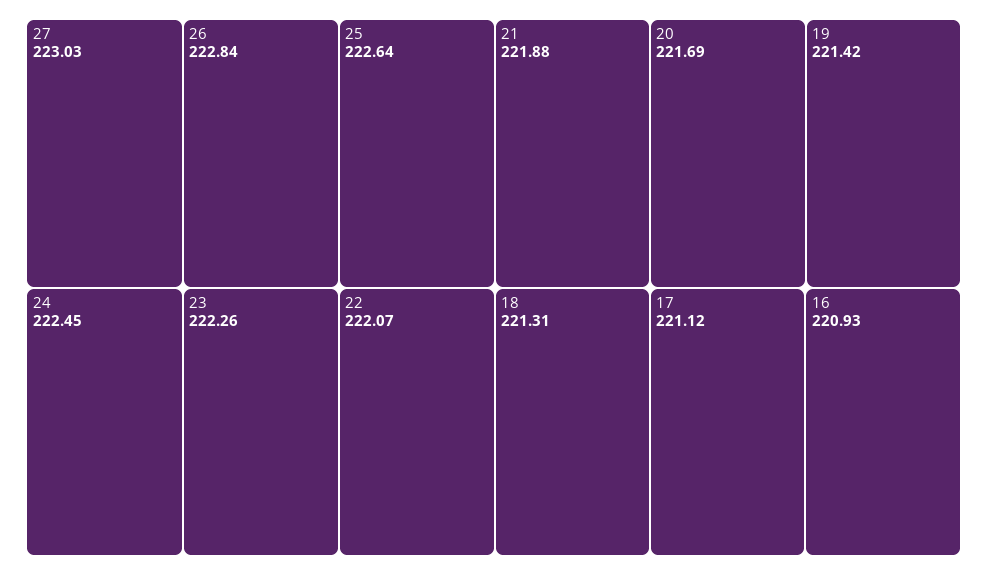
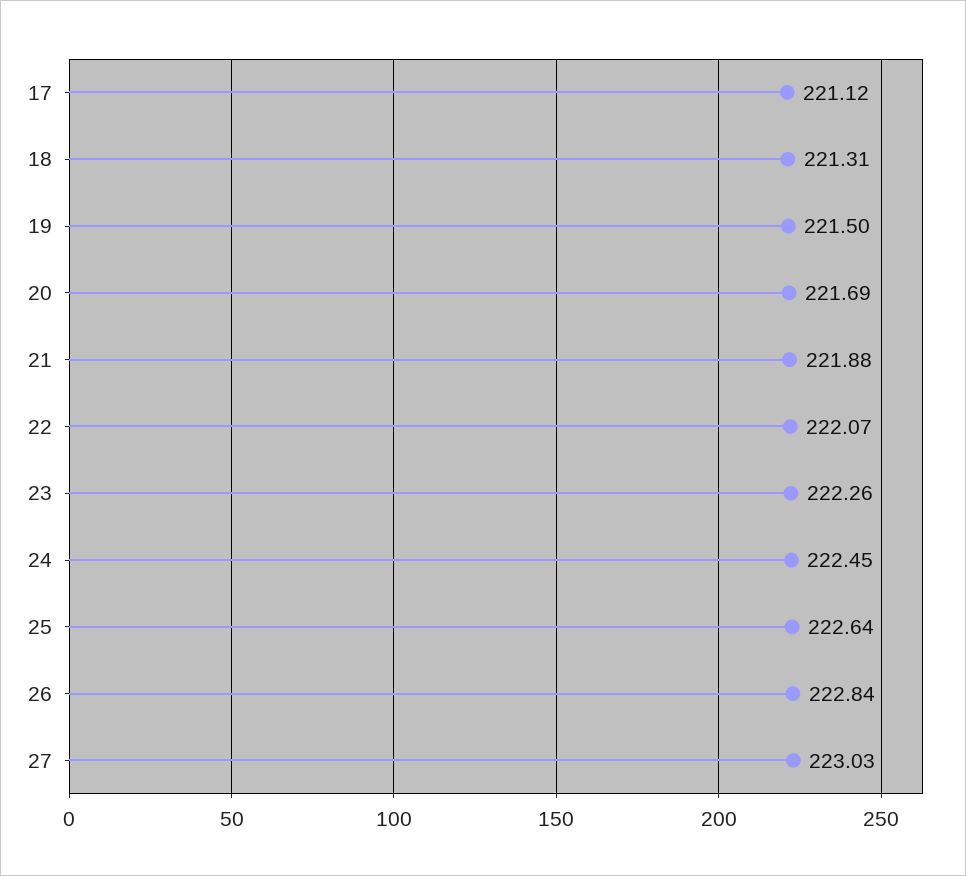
19: 221.42 -> 221.5
16: 220.93 -> none

